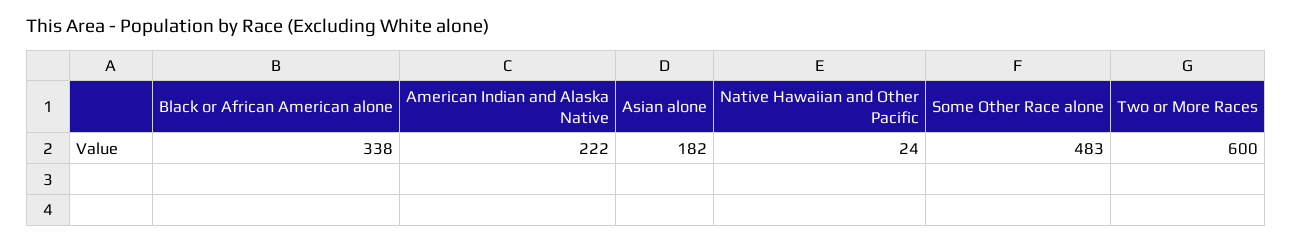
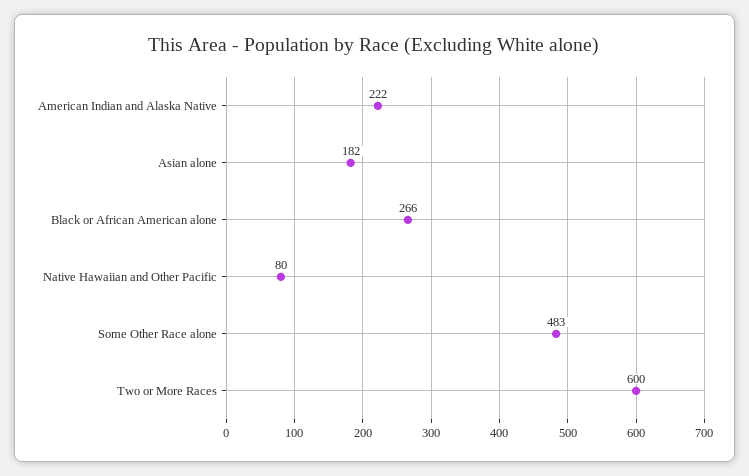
Black or African American alone: 338 -> 266
Native Hawaiian and Other Pacific: 24 -> 80

